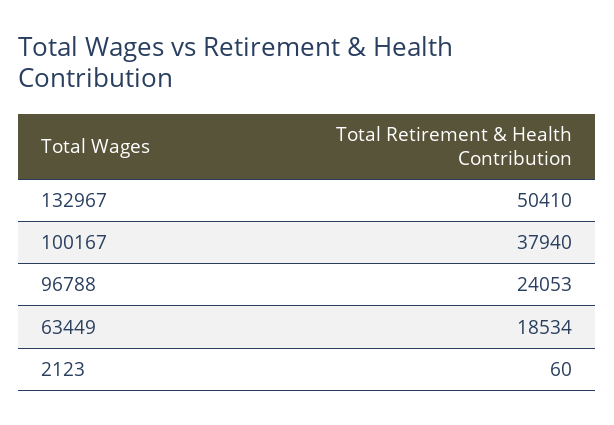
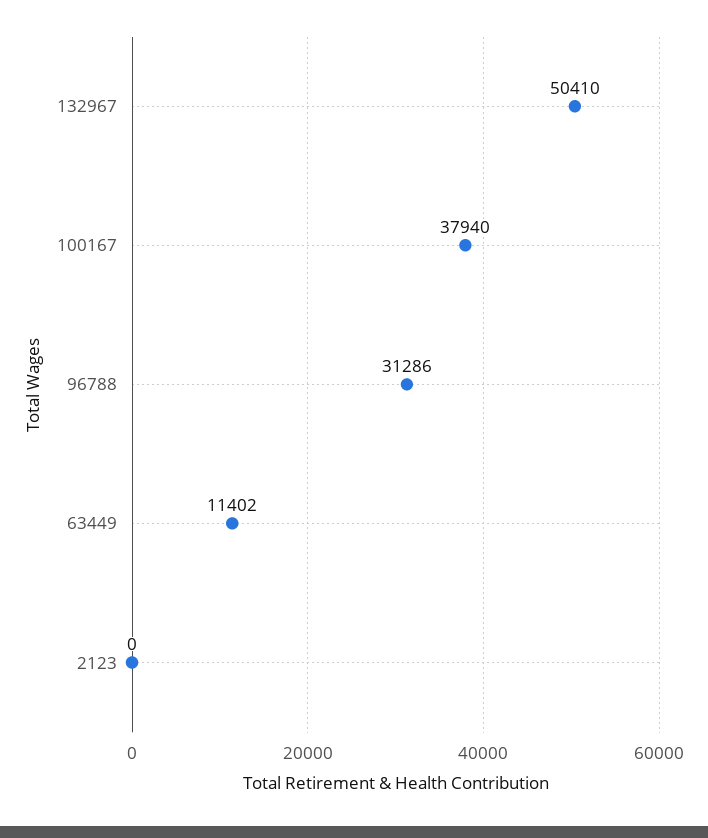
96788: 24053 -> 31286
63449: 18534 -> 11402
2123: 60 -> 0

